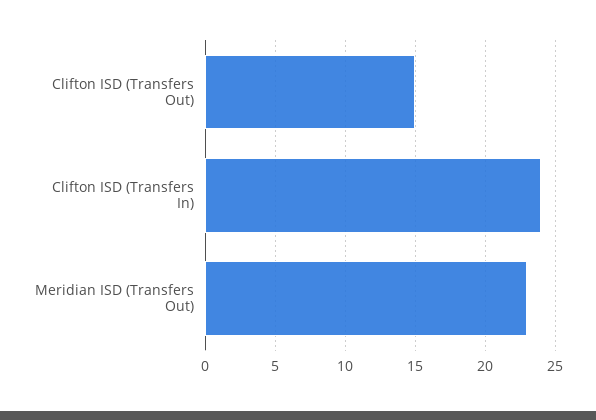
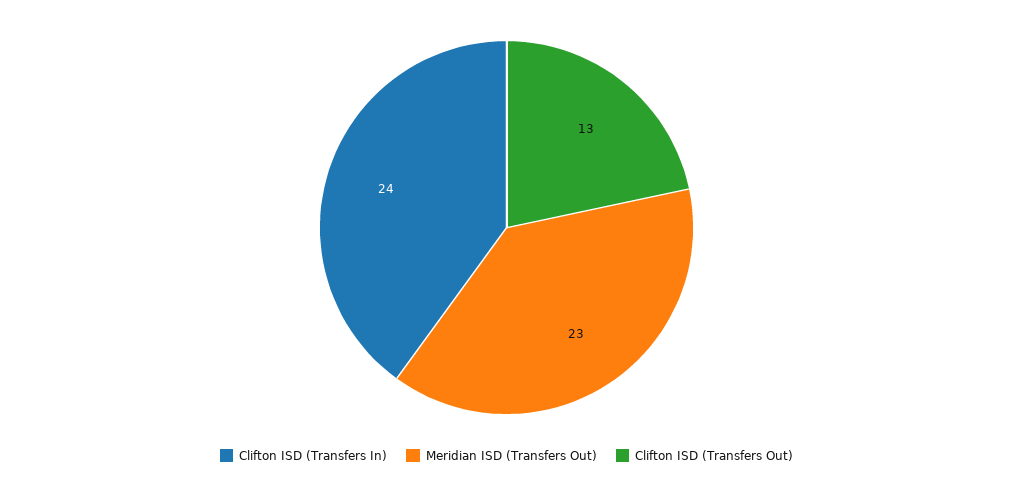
Clifton ISD (Transfers Out): 15 -> 13

